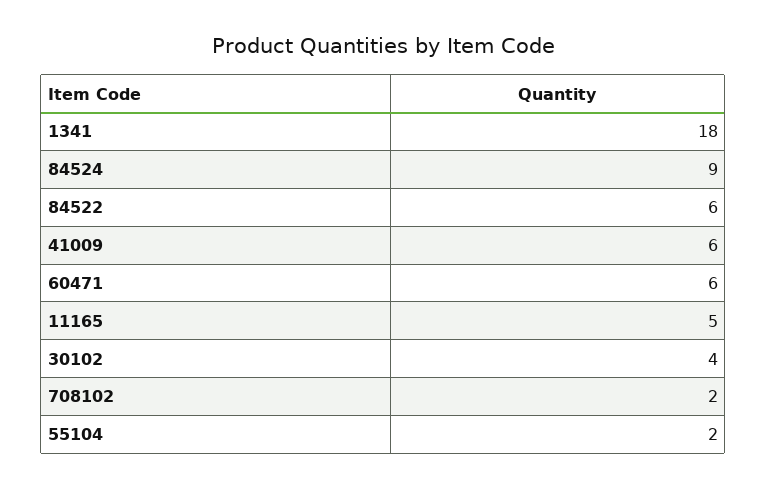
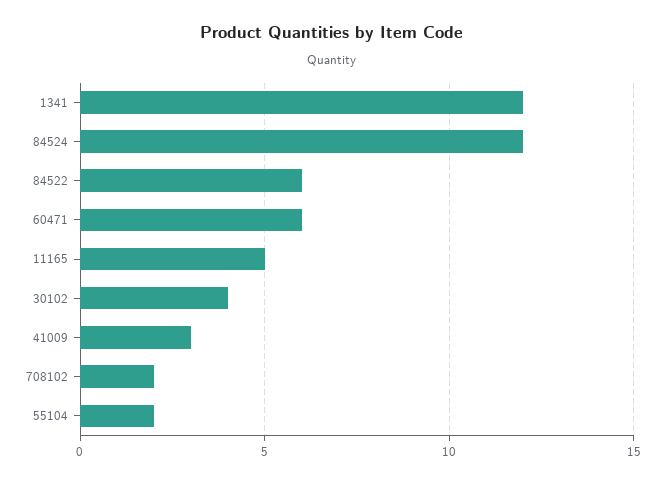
1341: 18 -> 12
84524: 9 -> 12
41009: 6 -> 3

